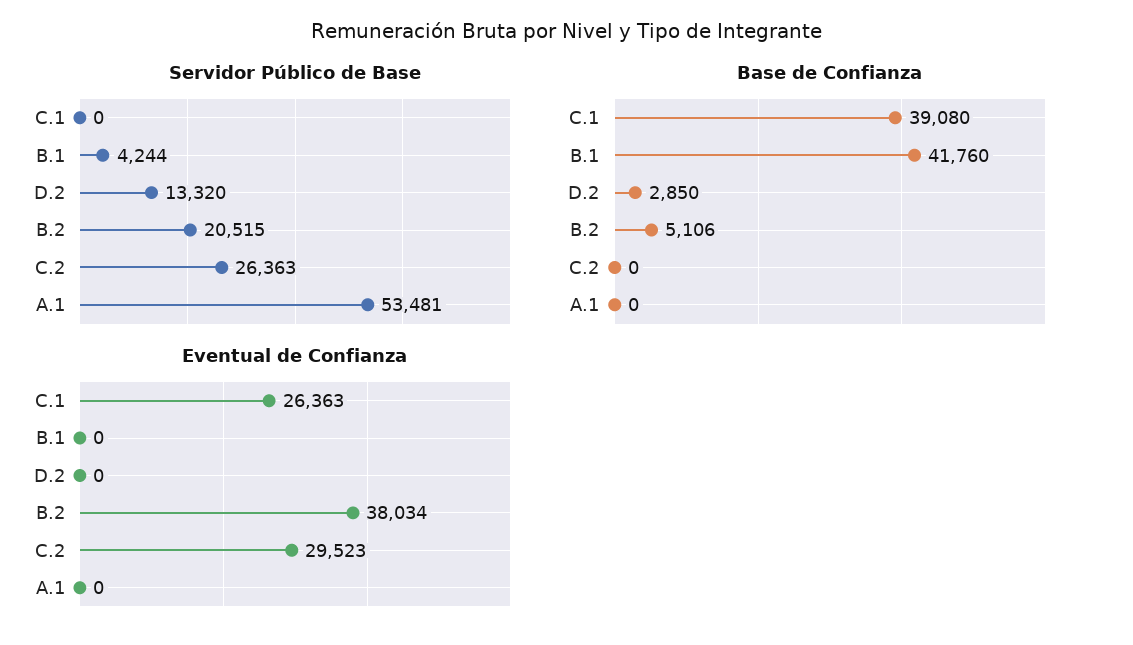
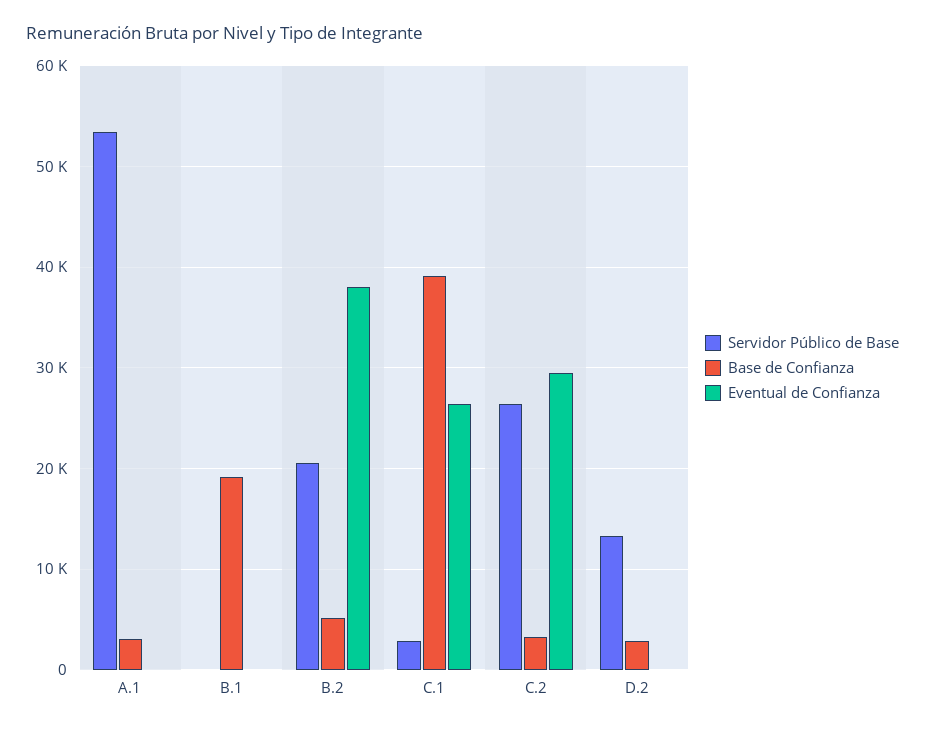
Servidor Público de Base, C.1: 0 -> 3000
Servidor Público de Base, B.1: 4244 -> 0
Base de Confianza, B.1: 41760 -> 19000
Base de Confianza, C.2: 0 -> 3000
Base de Confianza, A.1: 0 -> 3000

